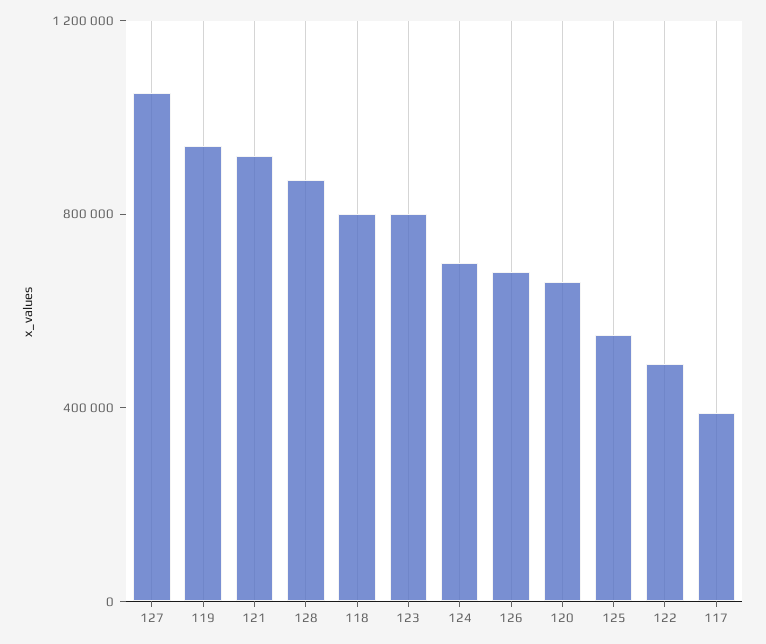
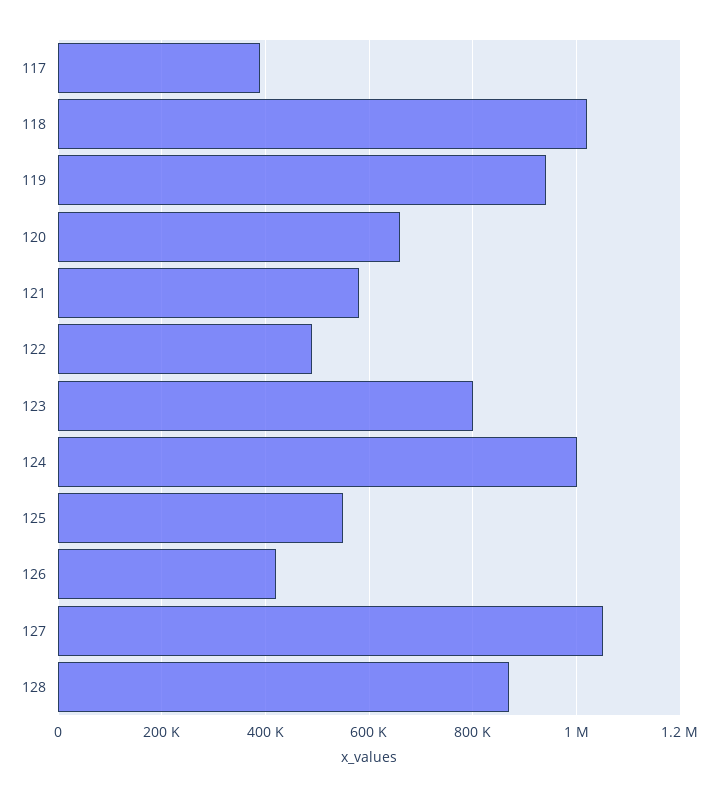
121: 900000 -> 580000
118: 800000 -> 1020000
124: 700000 -> 1000000
126: 700000 -> 420000

